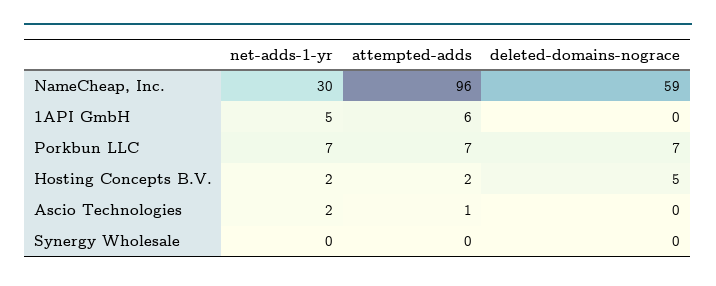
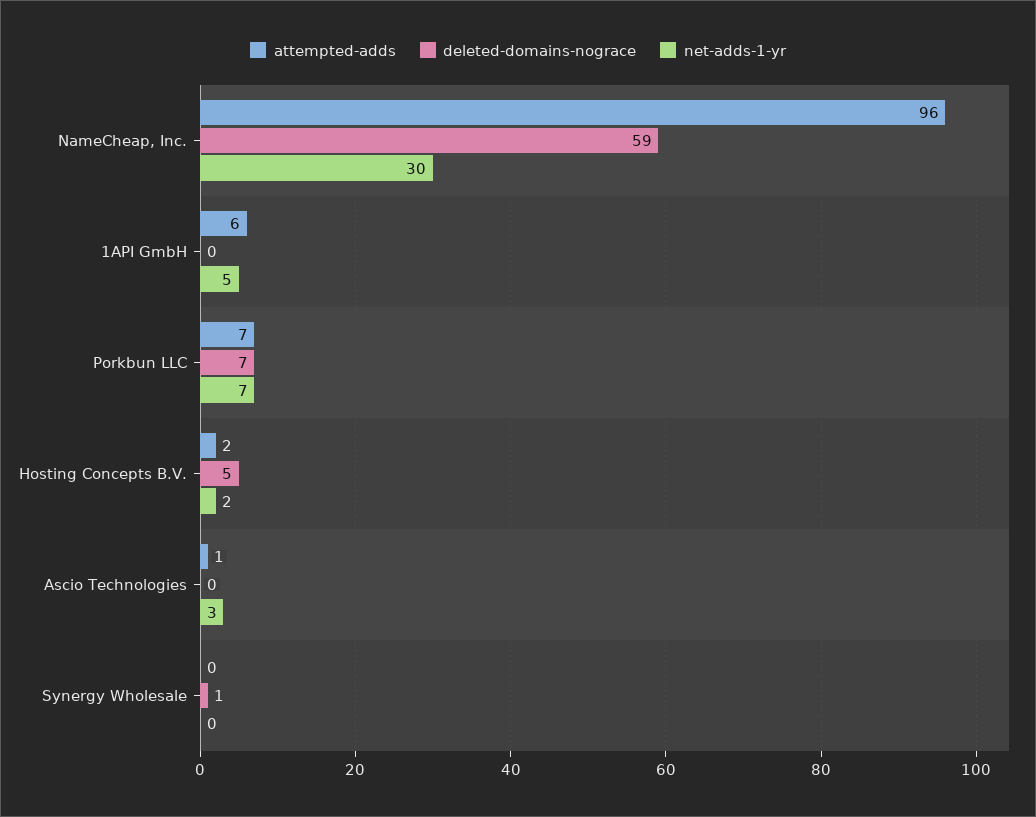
net-adds-1-yr, Ascio Technologies: 2 -> 3
deleted-domains-nograce, Synergy Wholesale: 0 -> 1

